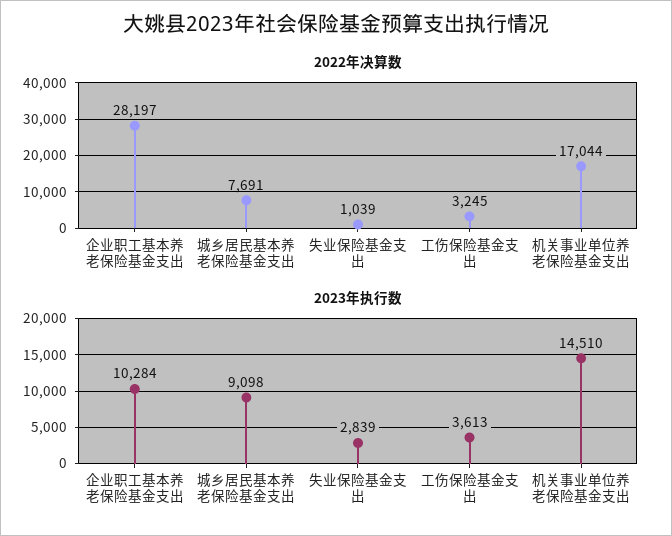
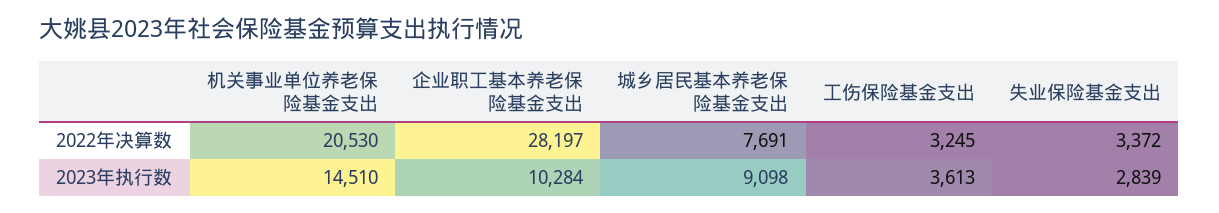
2022年决算数, 失业保险基金支出: 1039 -> 3372
2022年决算数, 机关事业单位养老保险基金支出: 17044 -> 20530

